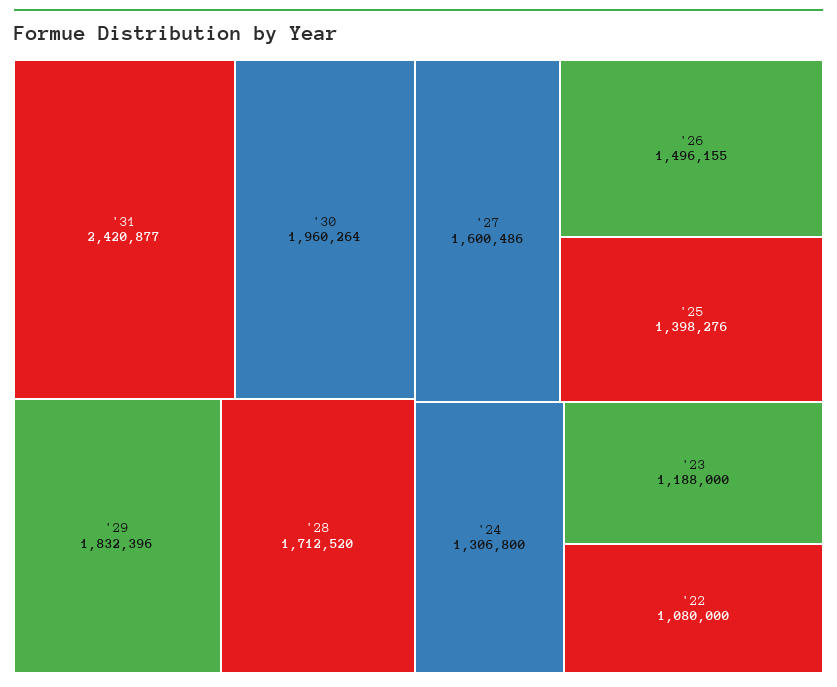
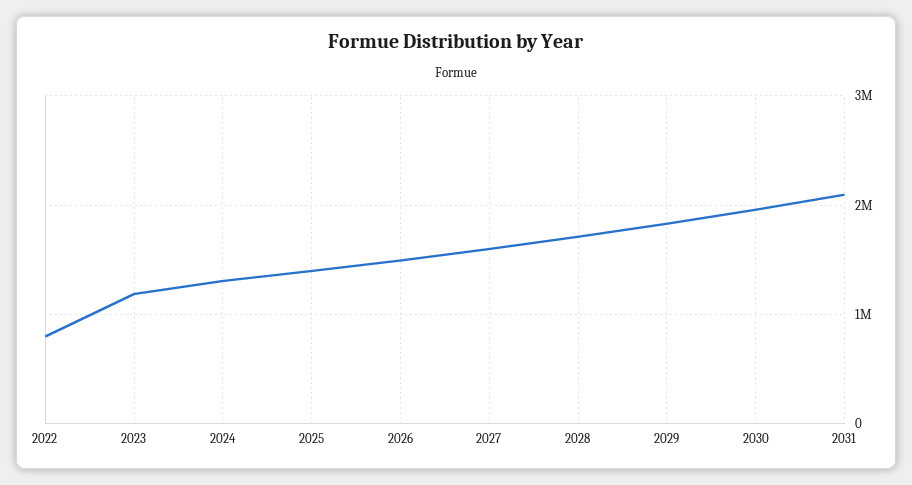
'31: 2420877 -> 2100000
'22: 1080000 -> 800000

